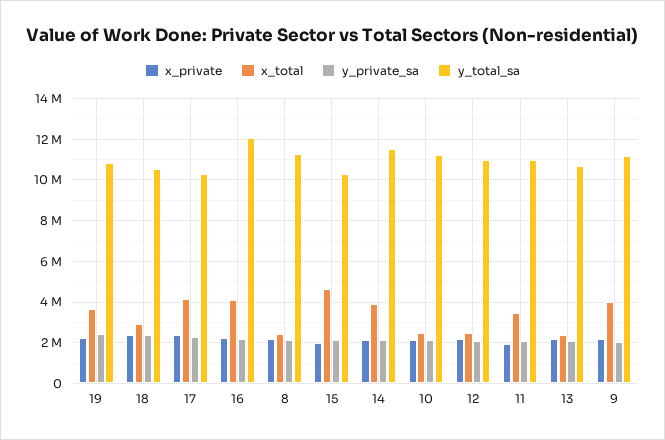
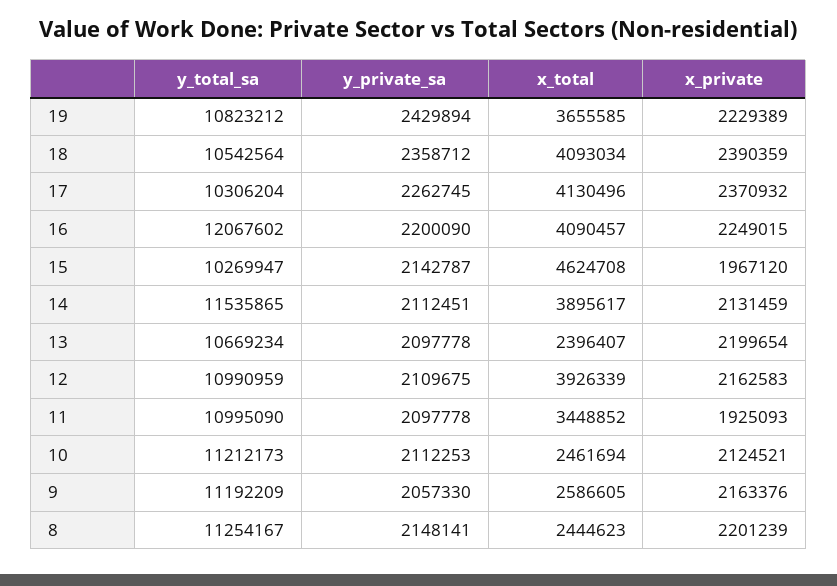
x_total, 18: 3000000 -> 4093034
x_total, 12: 2500000 -> 3926339
x_total, 9: 4000000 -> 2586605

